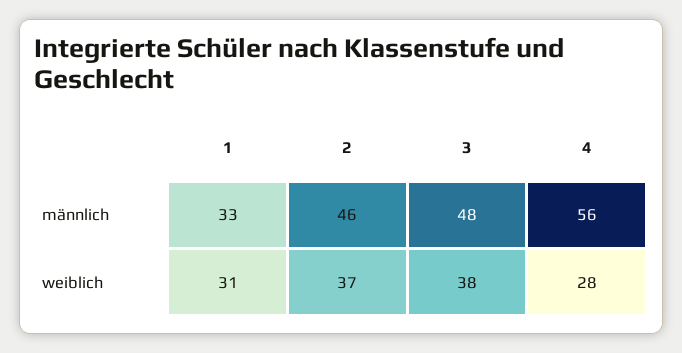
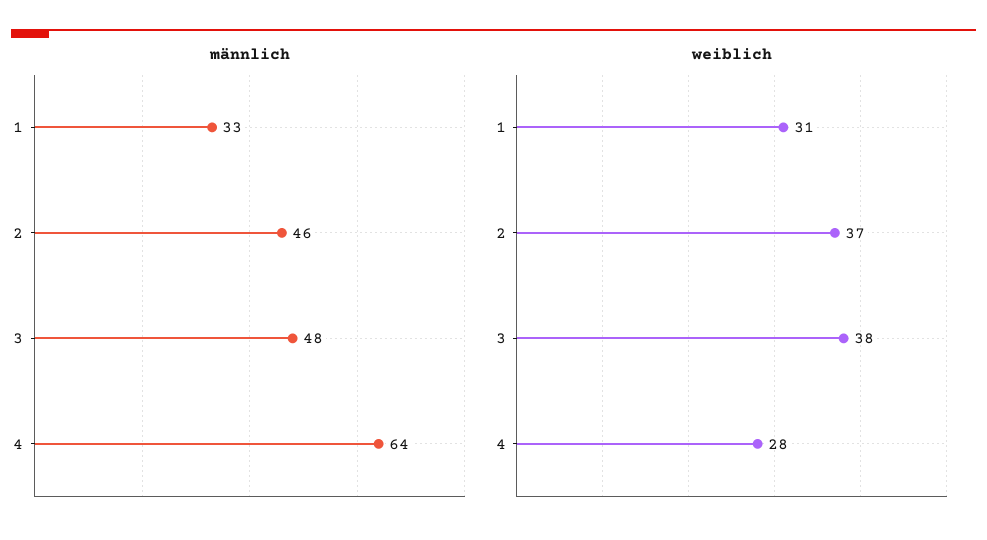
männlich, 4: 56 -> 64

